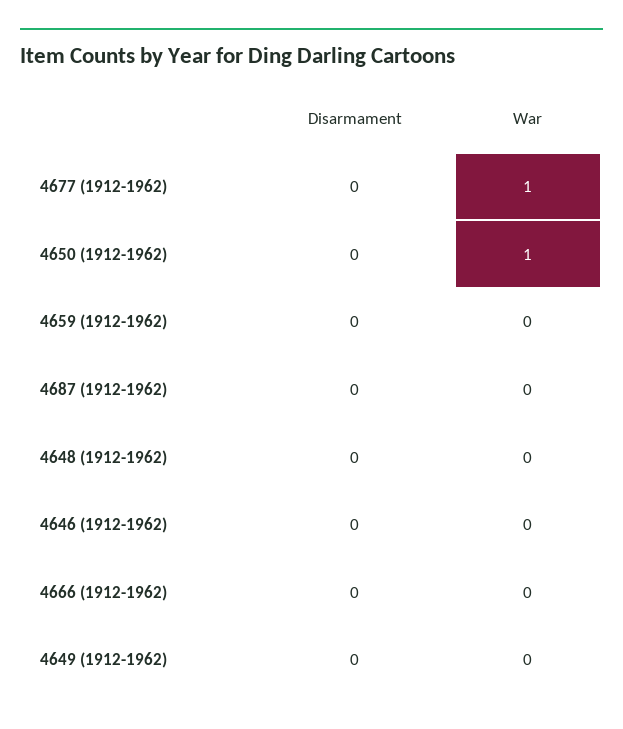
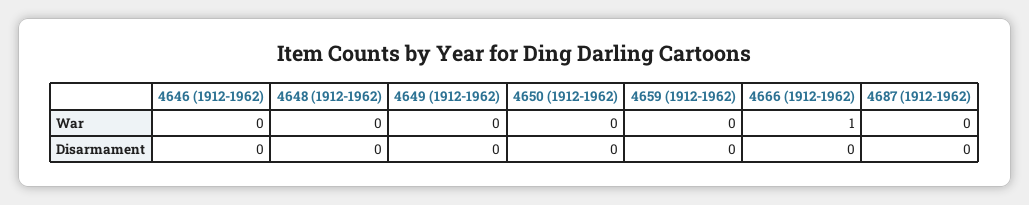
Disarmament, 4677 (1912-1962): 0 -> none
War, 4677 (1912-1962): 1 -> none
War, 4650 (1912-1962): 1 -> 0
War, 4666 (1912-1962): 0 -> 1

